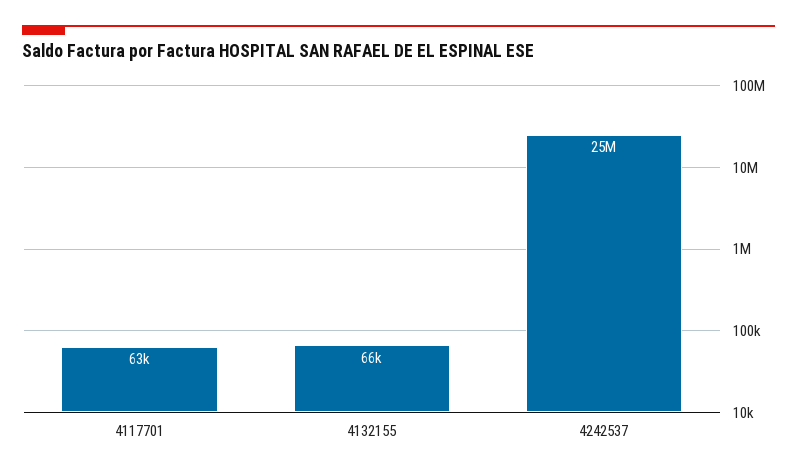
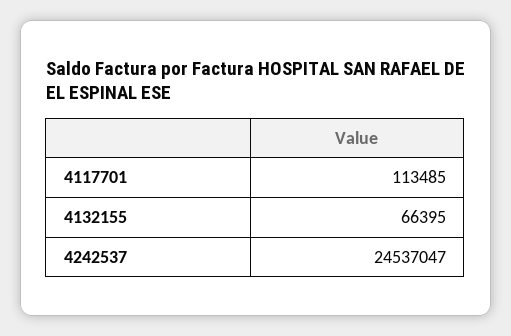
4117701: 63000 -> 113485

